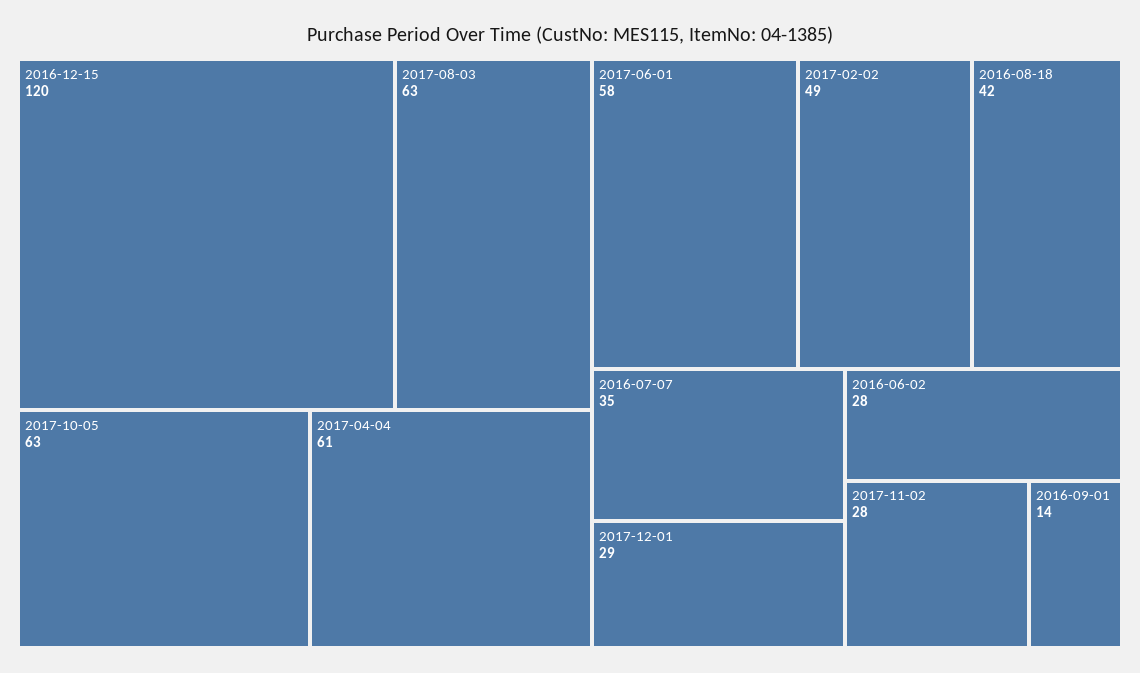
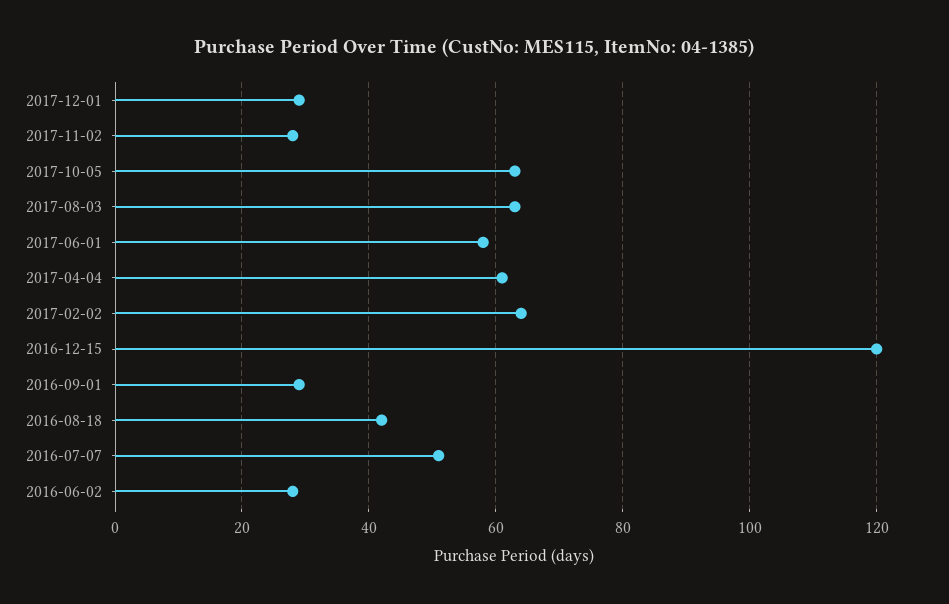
2017-02-02: 49 -> 65
2016-07-07: 35 -> 50
2016-09-01: 14 -> 30

